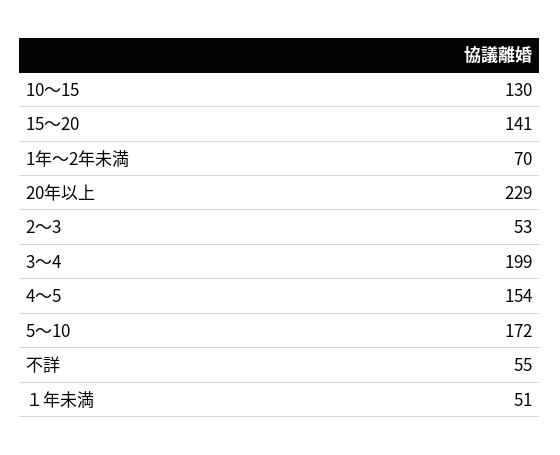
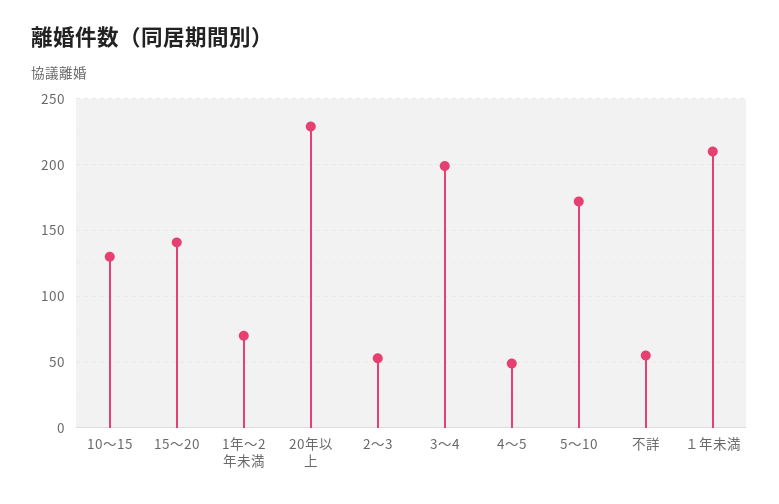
4～5: 154 -> 50
１年未満: 51 -> 210

